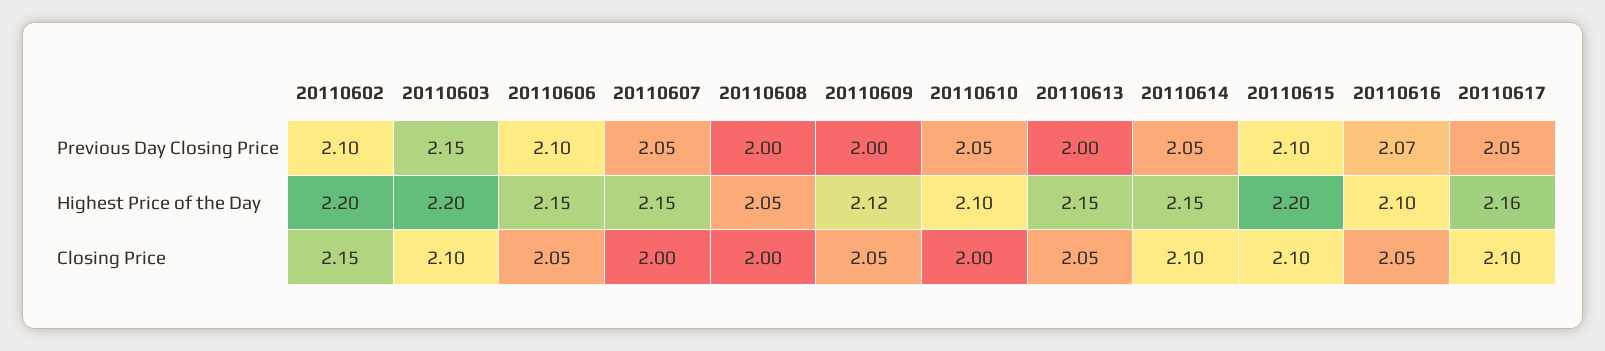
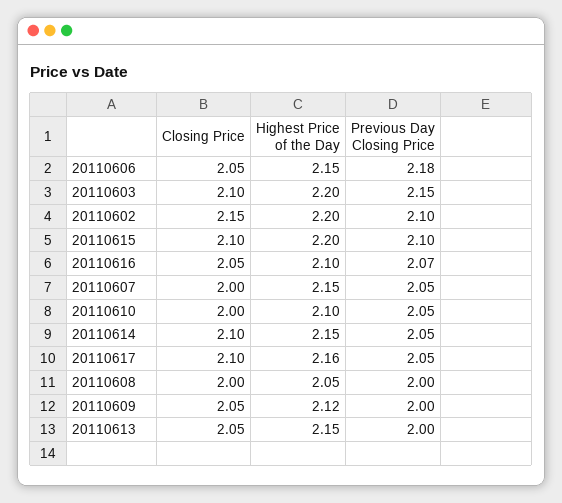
20110606, Previous Day Closing Price: 2.1 -> 2.18

